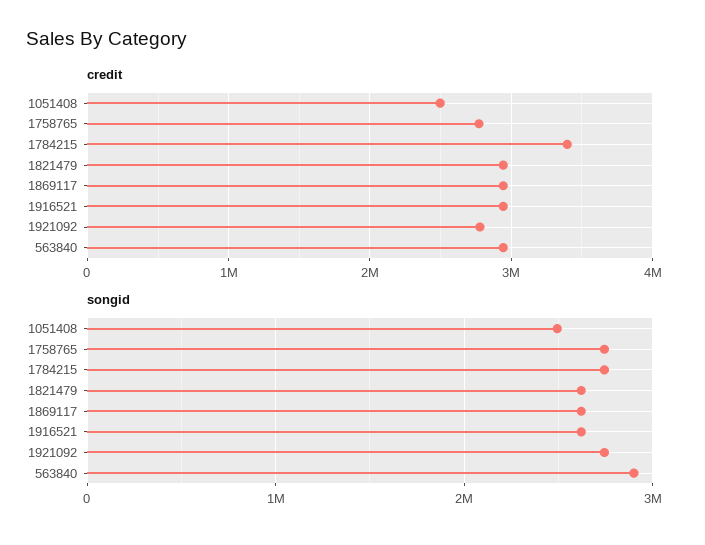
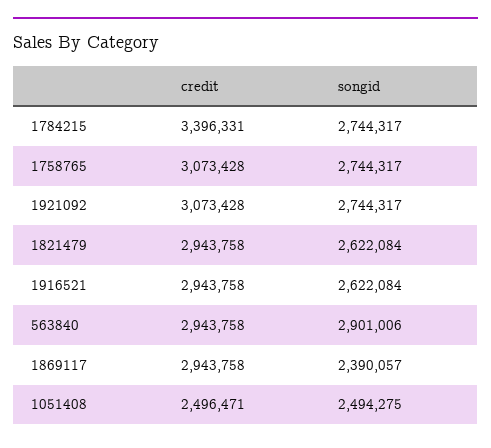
credit, 1758765: 2800000 -> 3073428
credit, 1921092: 2800000 -> 3073428
songid, 1869117: 2600000 -> 2390057

